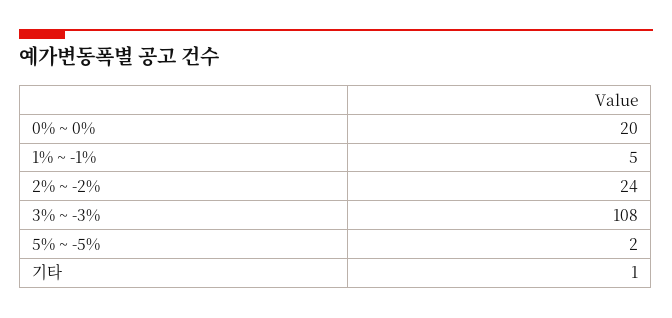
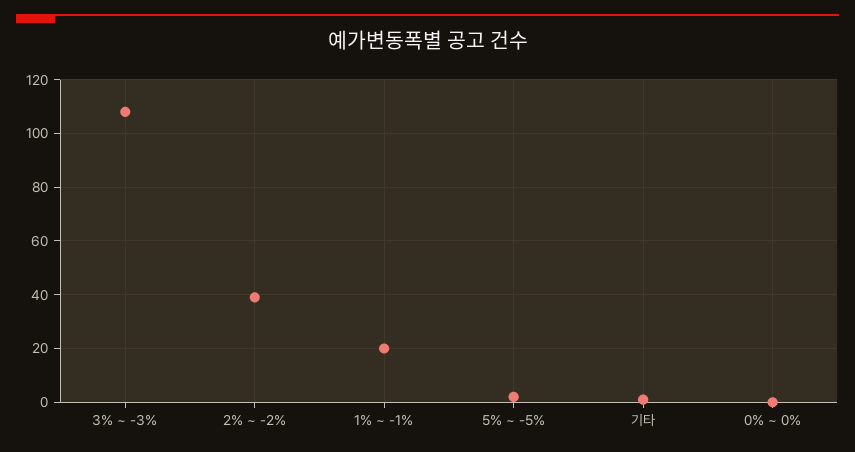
0% ~ 0%: 20 -> 0
1% ~ -1%: 5 -> 20
2% ~ -2%: 24 -> 40

